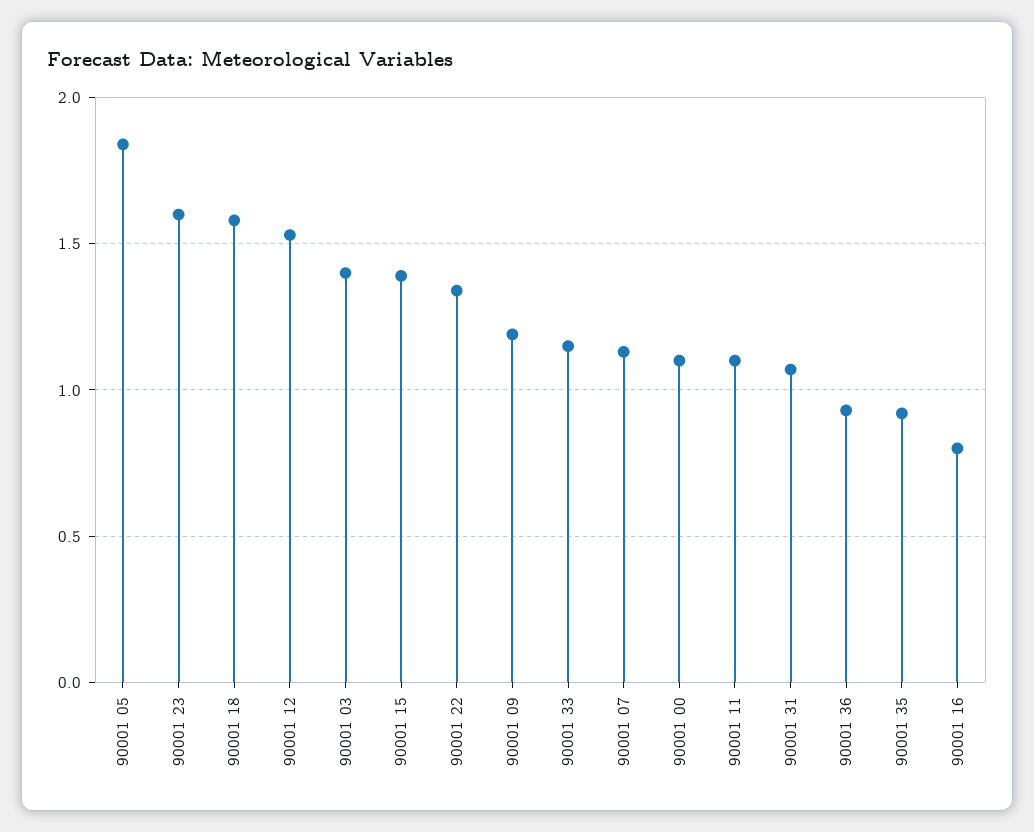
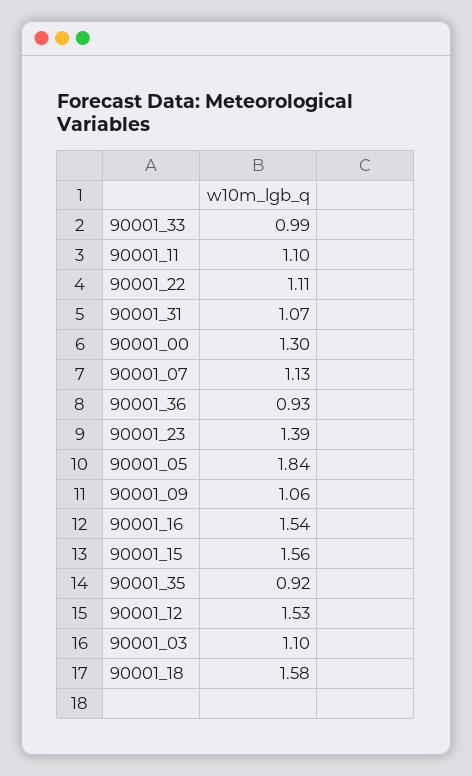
90001 23: 1.6 -> 1.39
90001 03: 1.4 -> 1.1
90001 15: 1.4 -> 1.56
90001 22: 1.35 -> 1.11
90001 09: 1.2 -> 1.06
90001 33: 1.15 -> 0.99
90001 00: 1.1 -> 1.3
90001 16: 0.8 -> 1.54

